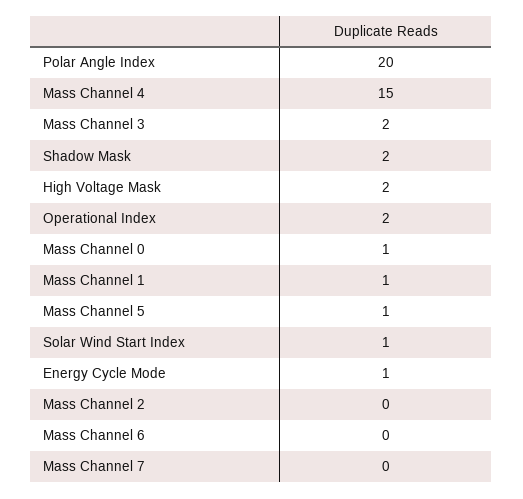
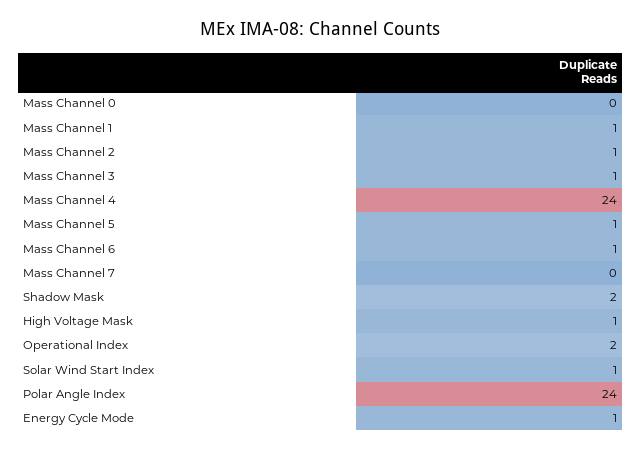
Polar Angle Index: 20 -> 24
Mass Channel 4: 15 -> 24
Mass Channel 3: 2 -> 1
High Voltage Mask: 2 -> 1
Mass Channel 0: 1 -> 0
Mass Channel 2: 0 -> 1
Mass Channel 6: 0 -> 1

